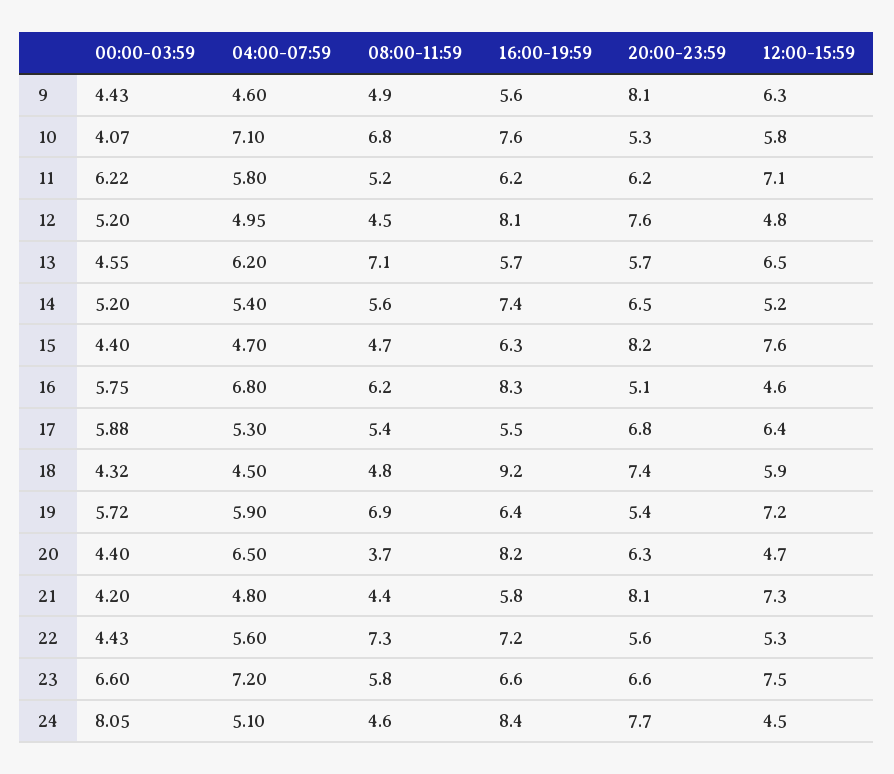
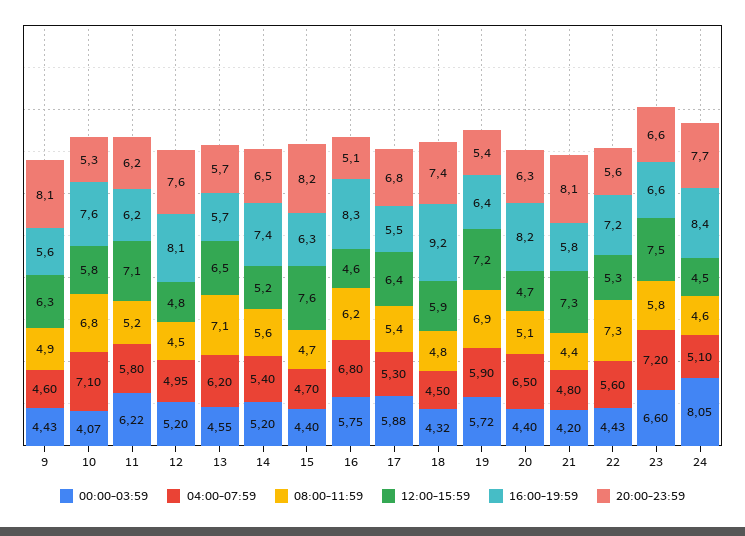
08:00-11:59, 20: 3.7 -> 5.1

